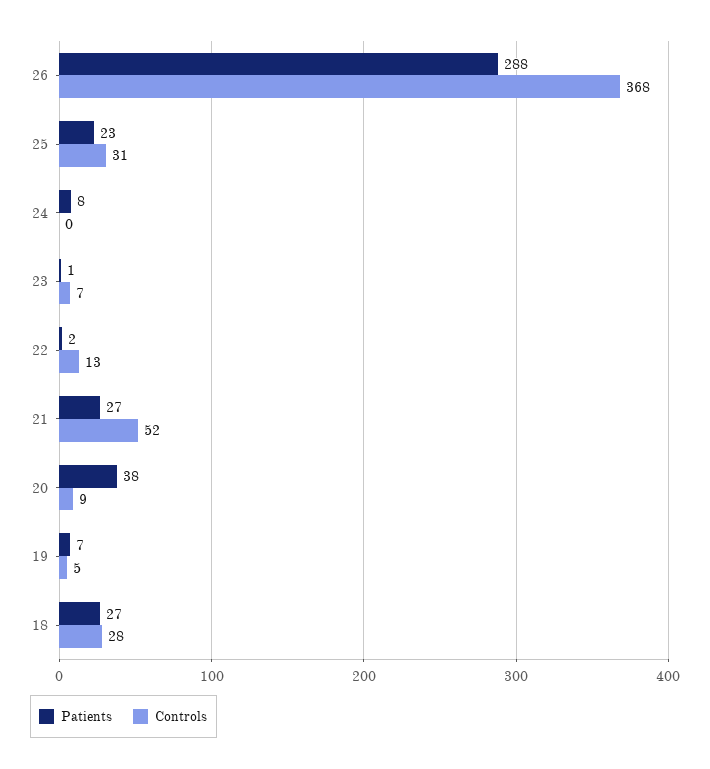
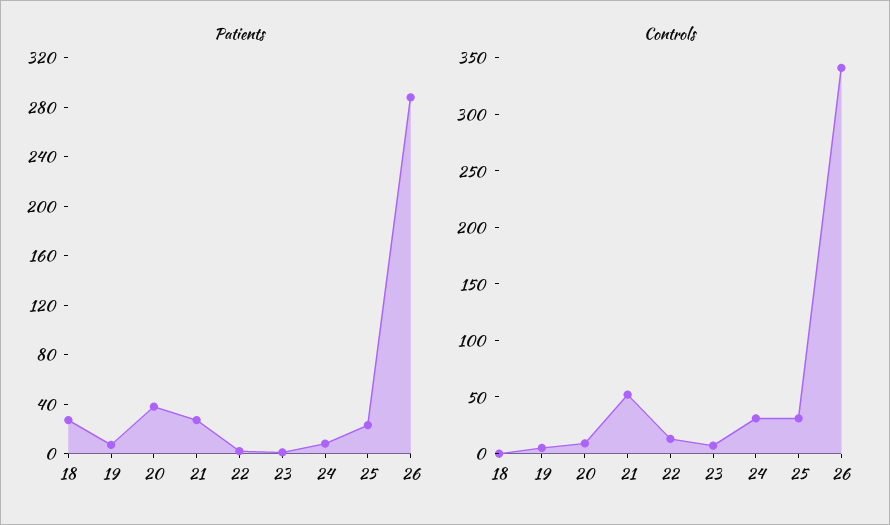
Controls, 26: 368 -> 340
Controls, 24: 0 -> 30
Controls, 18: 28 -> 0

